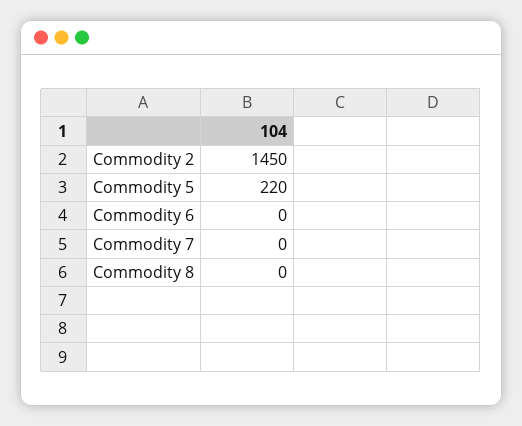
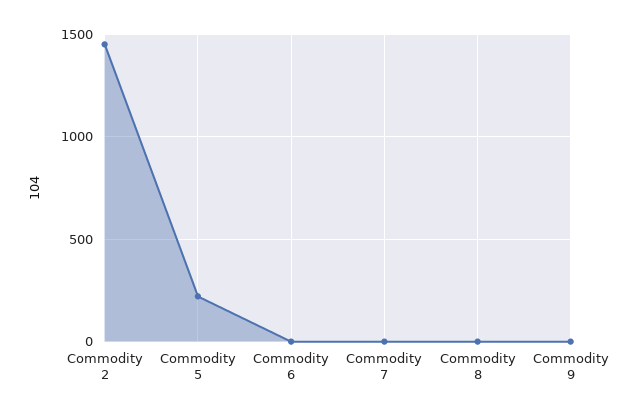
Commodity 9: none -> 0

